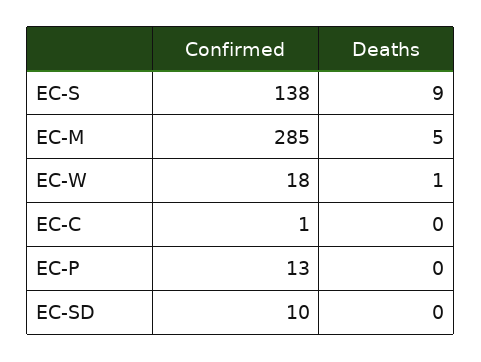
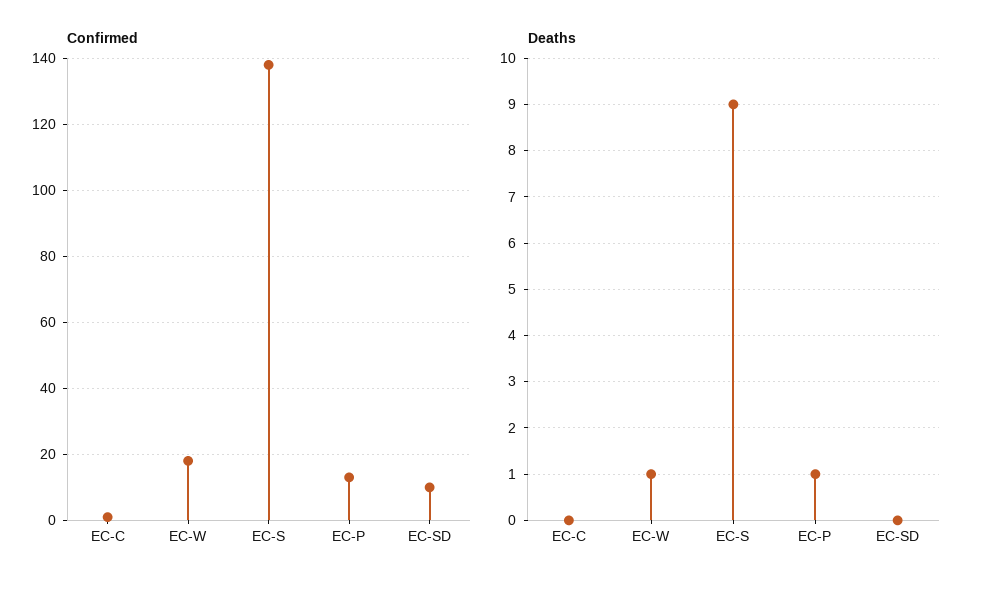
Confirmed, EC-M: 285 -> none
Deaths, EC-M: 5 -> none
Deaths, EC-P: 0 -> 1

